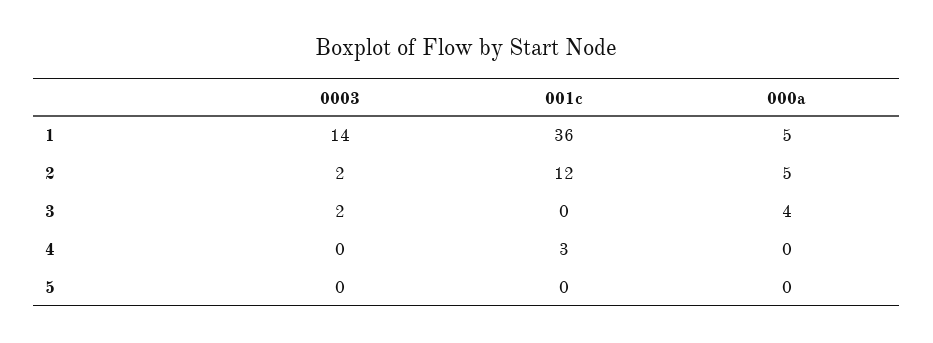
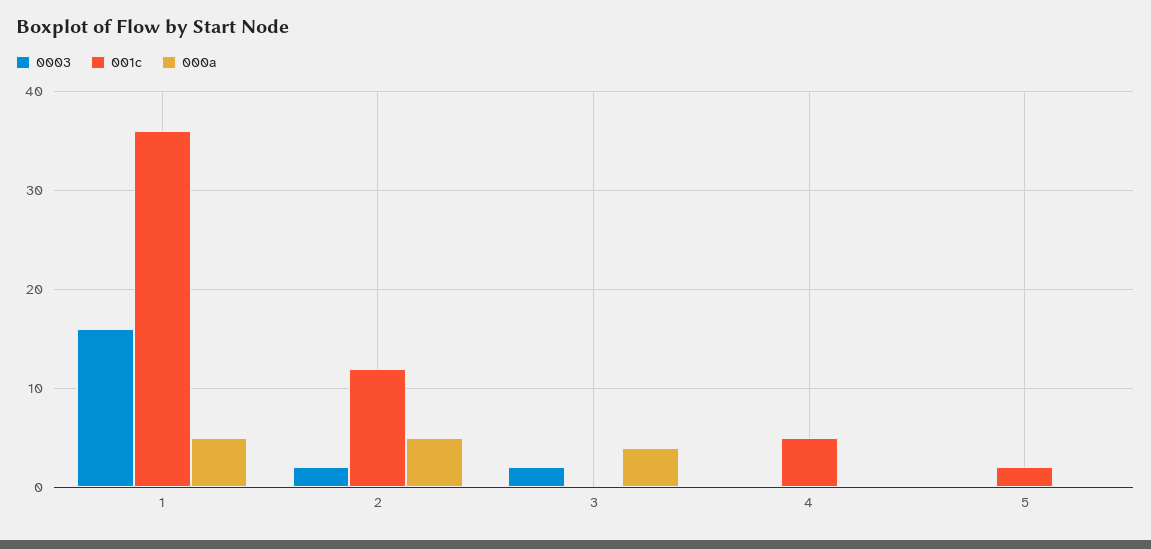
0003, 1: 14 -> 16
001c, 4: 3 -> 5
001c, 5: 0 -> 2

